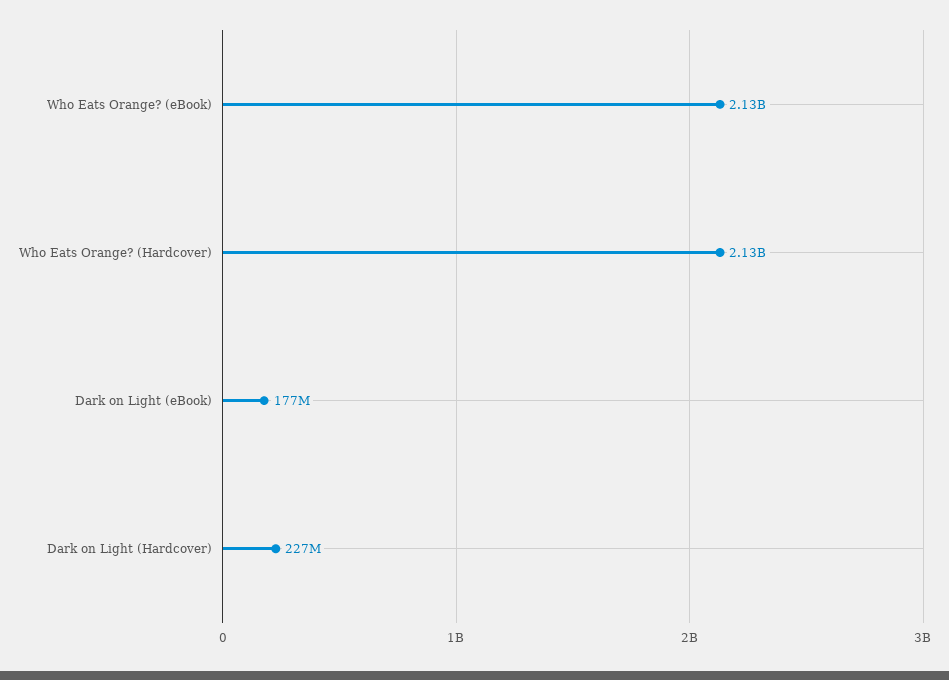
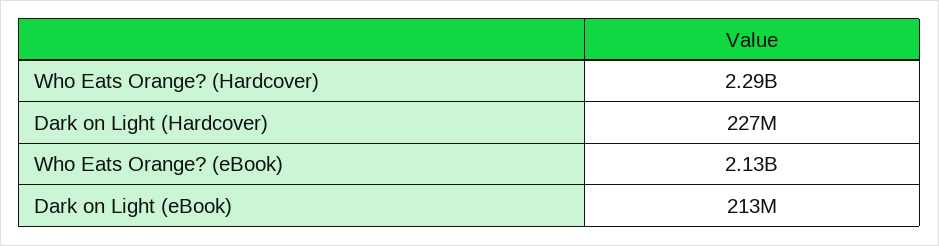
Who Eats Orange? (Hardcover): 2130000000 -> 2290000000
Dark on Light (eBook): 177000000 -> 213000000

